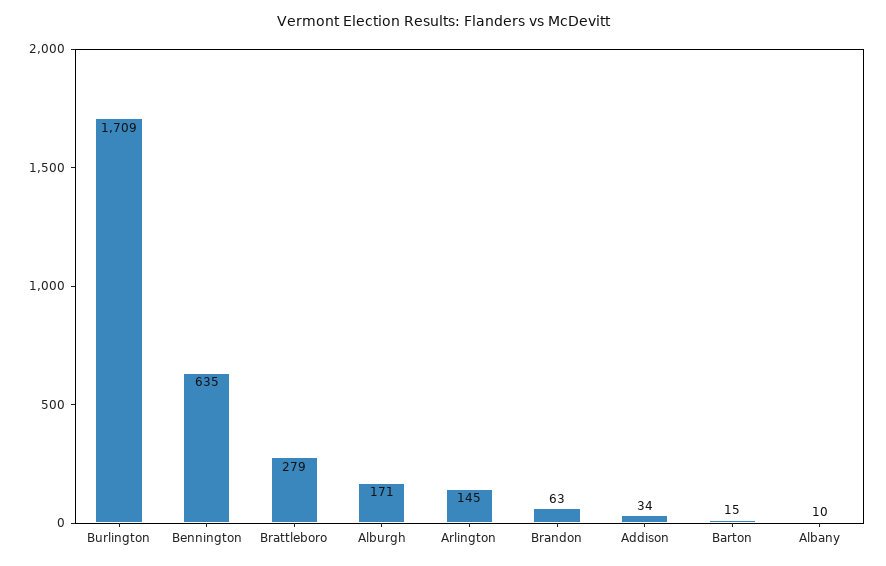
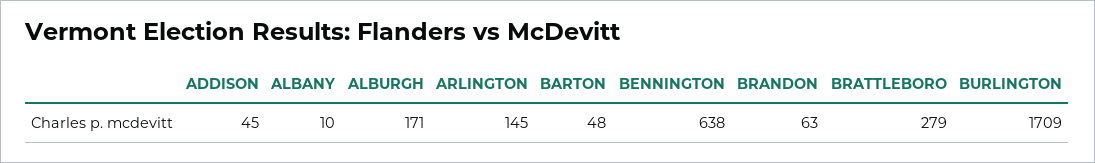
Bennington: 635 -> 638
Addison: 34 -> 45
Barton: 15 -> 48

